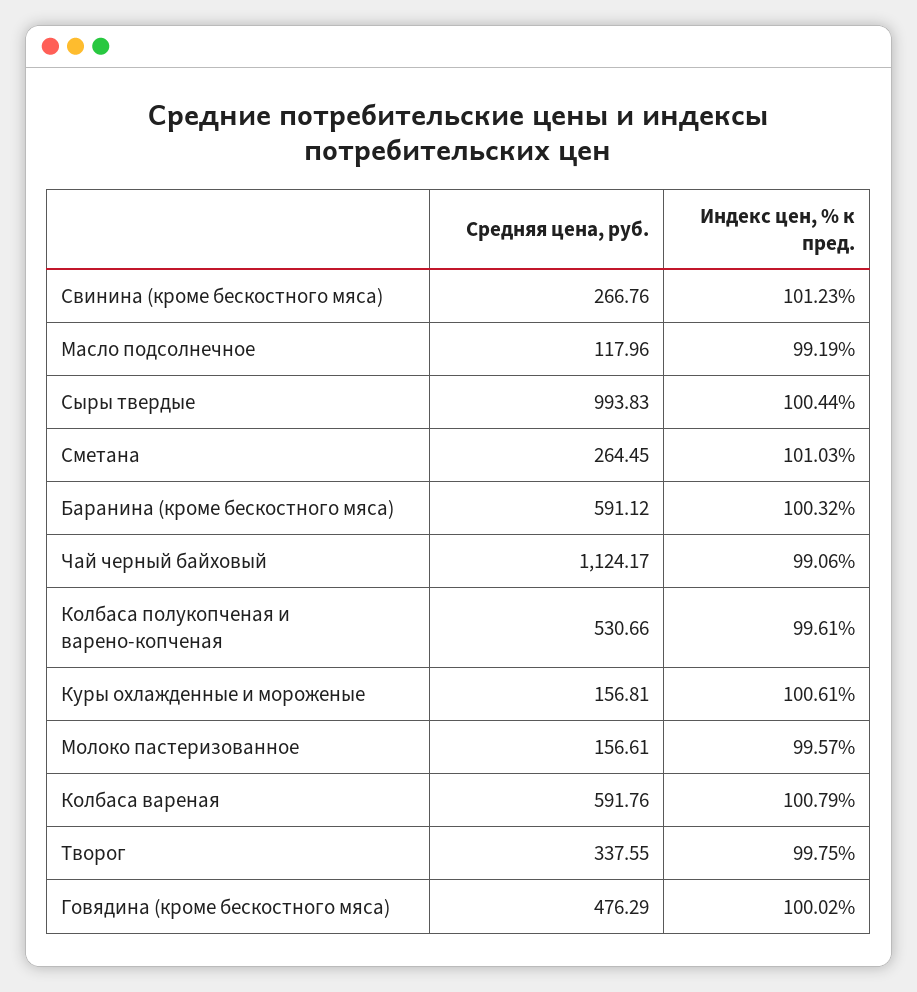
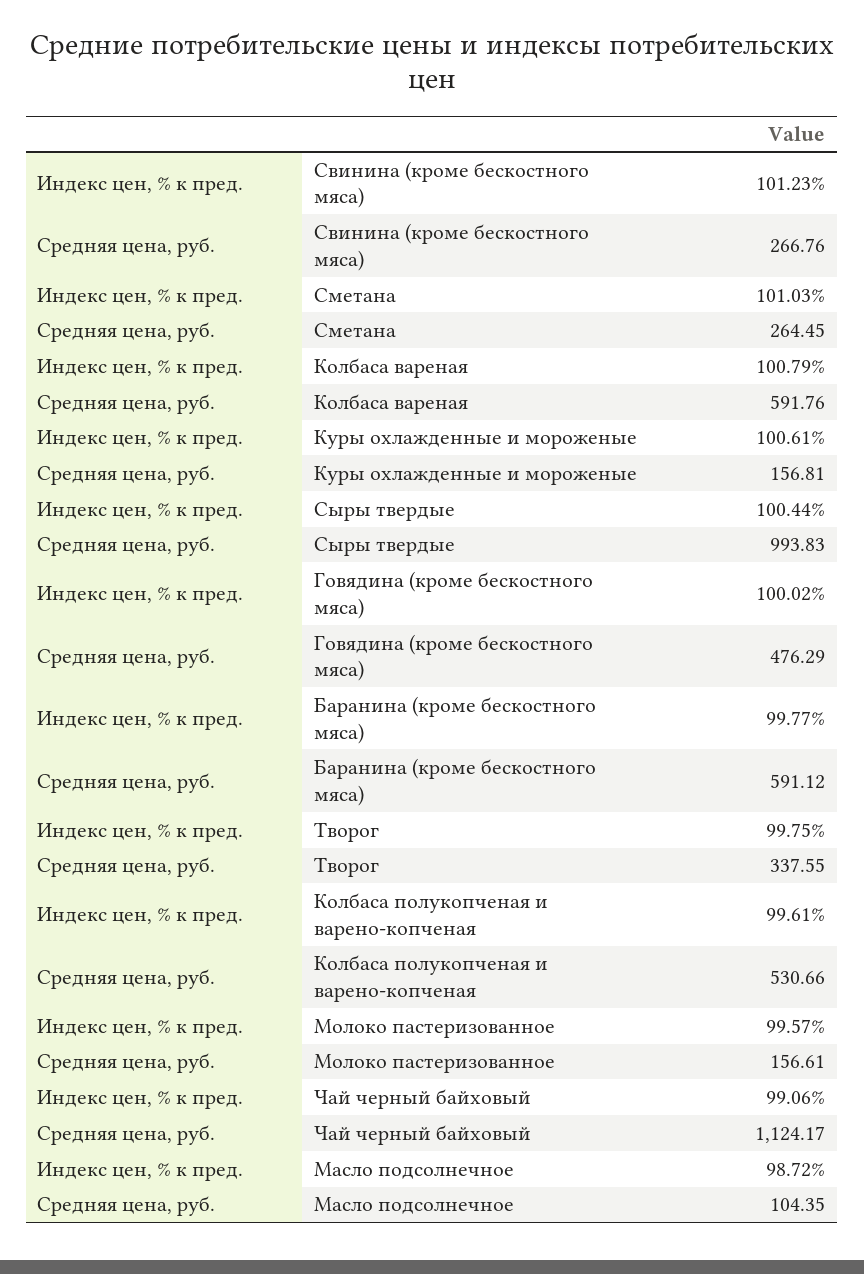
Средняя цена, руб., Масло подсолнечное: 117.96 -> 104.35
Индекс цен, % к пред., Масло подсолнечное: 99.19 -> 98.72
Индекс цен, % к пред., Баранина (кроме бескостного мяса): 100.32 -> 99.77

